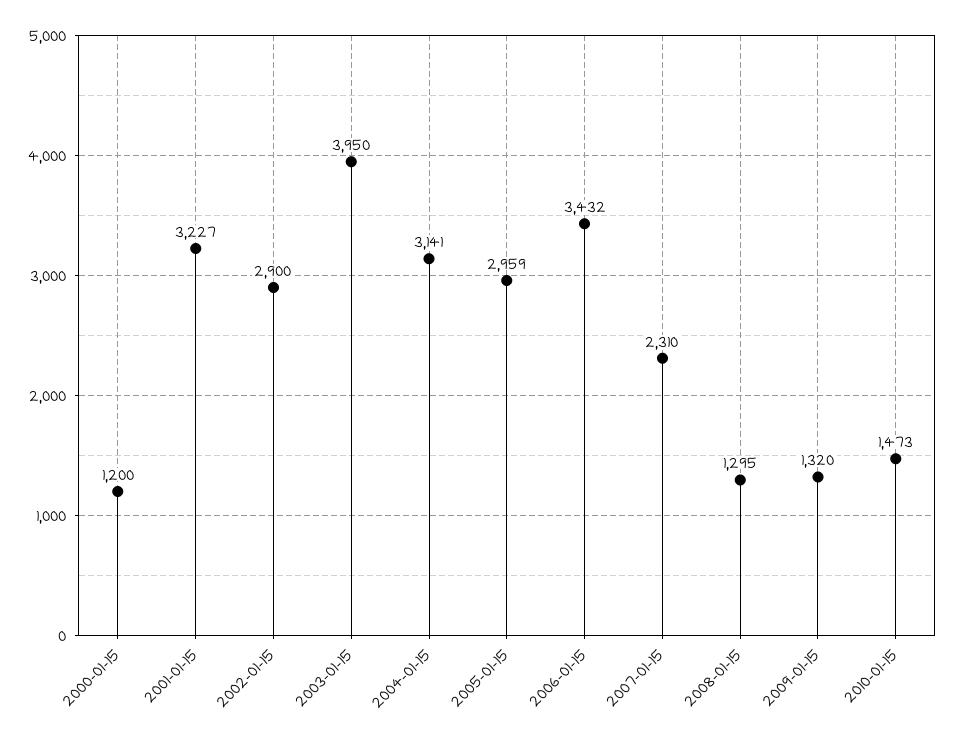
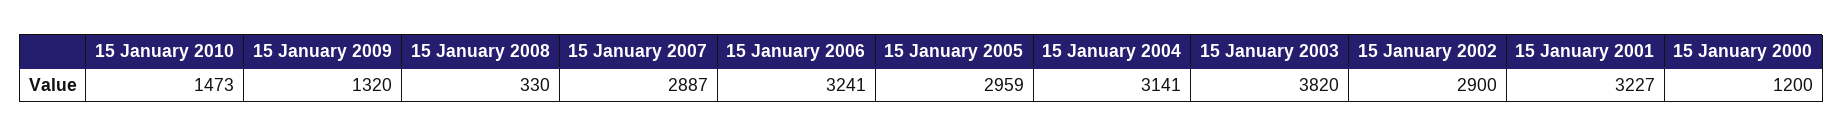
2003-01-15: 3950 -> 3820
2006-01-15: 3432 -> 3241
2007-01-15: 2310 -> 2887
2008-01-15: 1295 -> 330

